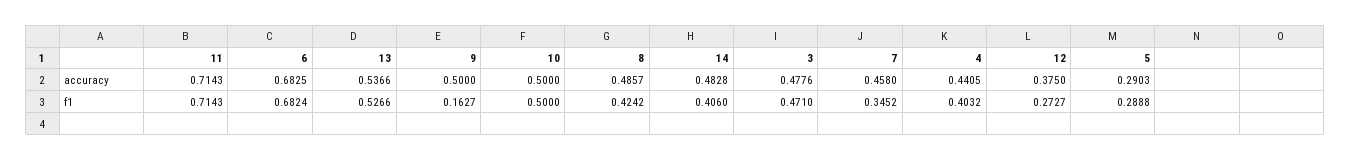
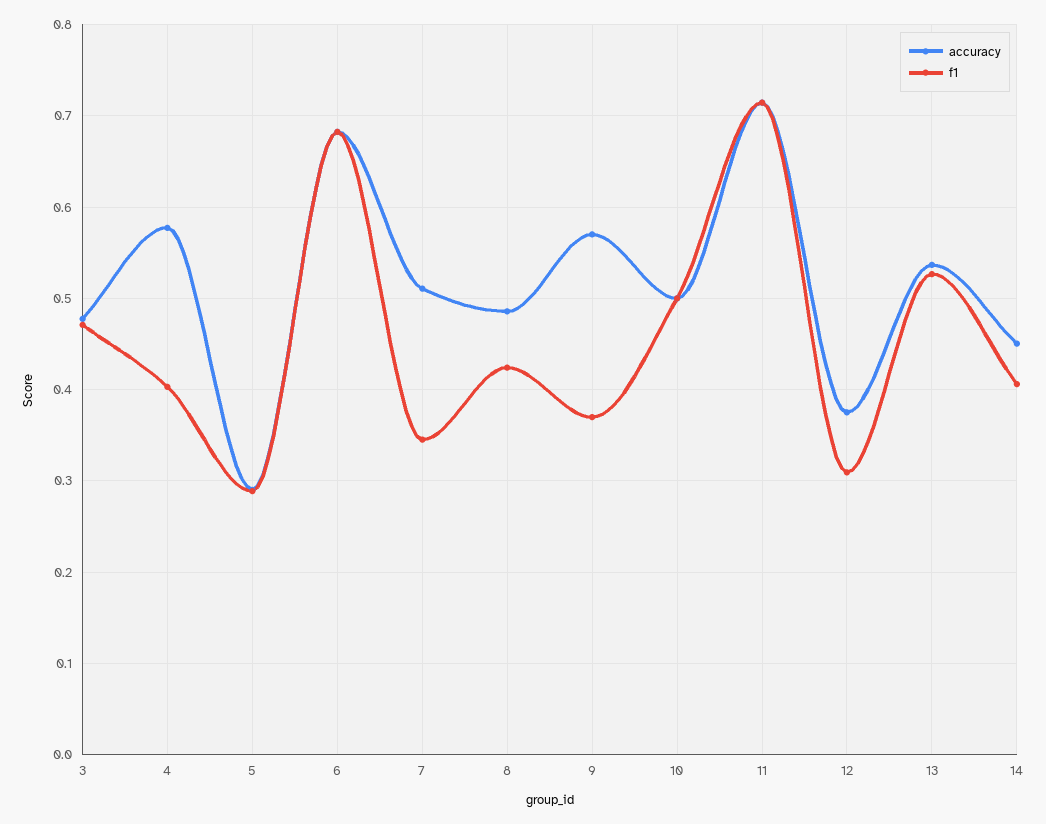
accuracy, 9: 0.5 -> 0.57
accuracy, 14: 0.4828 -> 0.45
accuracy, 7: 0.458 -> 0.51
accuracy, 4: 0.4405 -> 0.58
f1, 9: 0.1627 -> 0.37
f1, 12: 0.2727 -> 0.31

